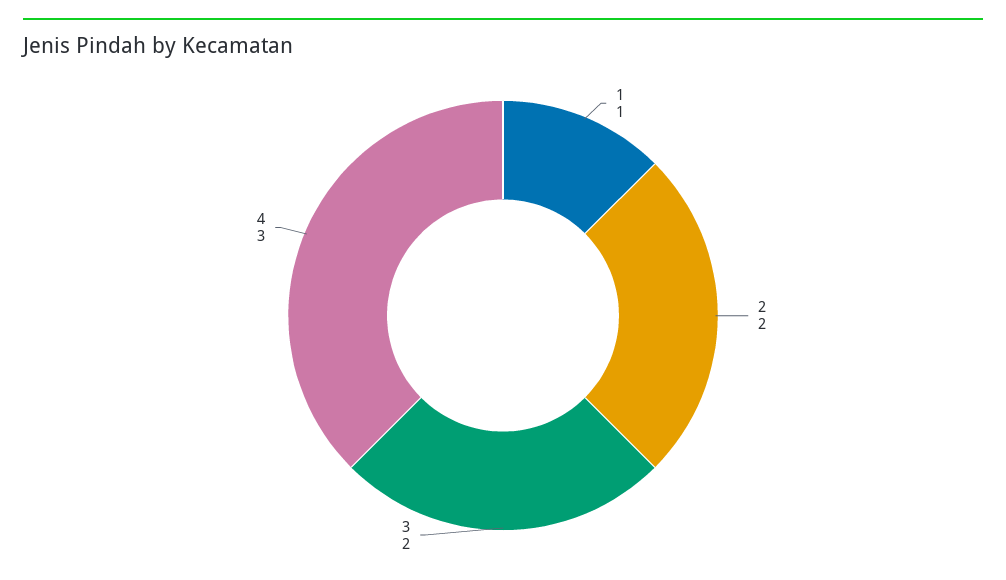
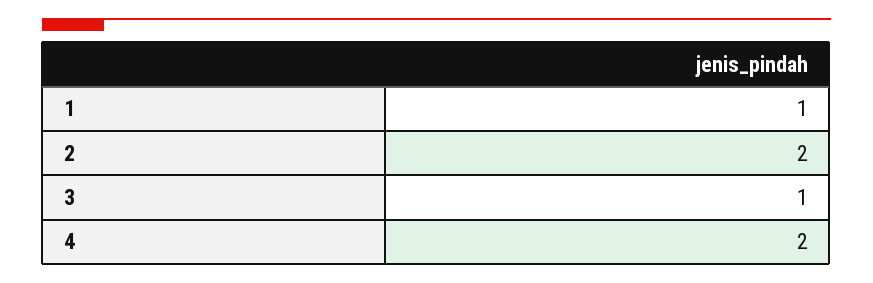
3: 2 -> 1
4: 3 -> 2

